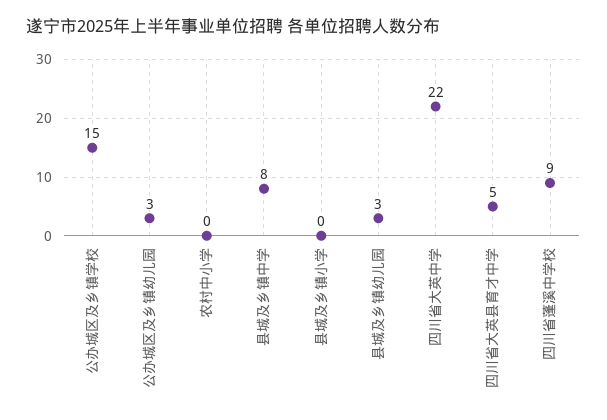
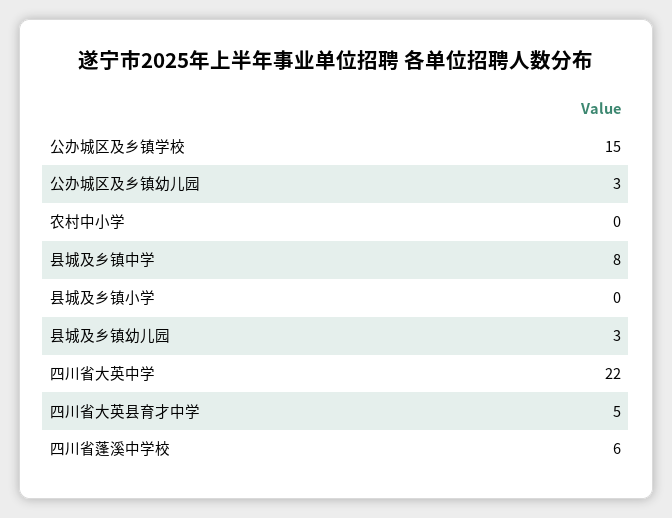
四川省蓬溪中学校: 9 -> 6

